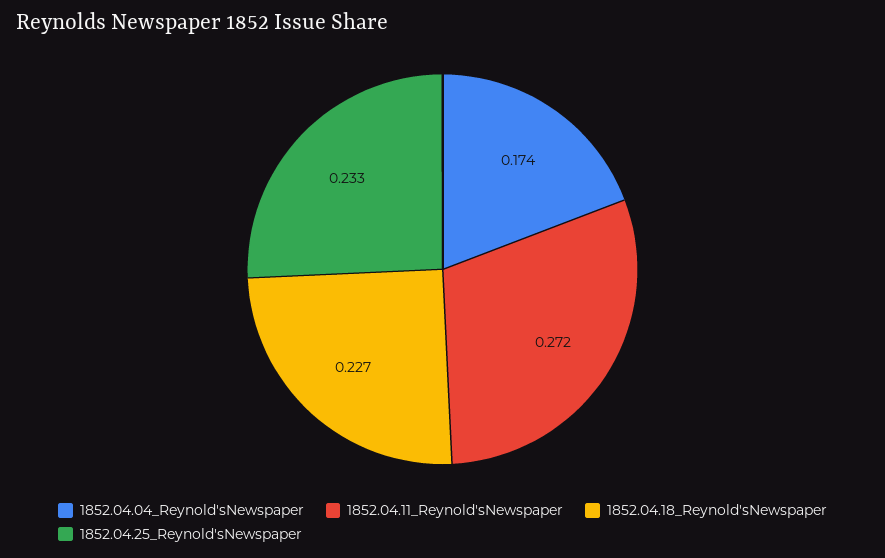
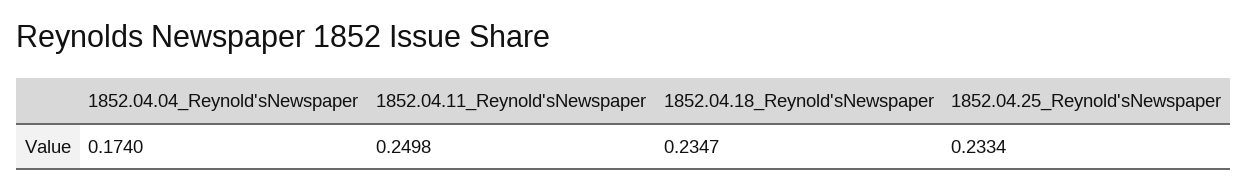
1852.04.11_Reynold'sNewspaper: 0.272 -> 0.2498
1852.04.18_Reynold'sNewspaper: 0.227 -> 0.2347

